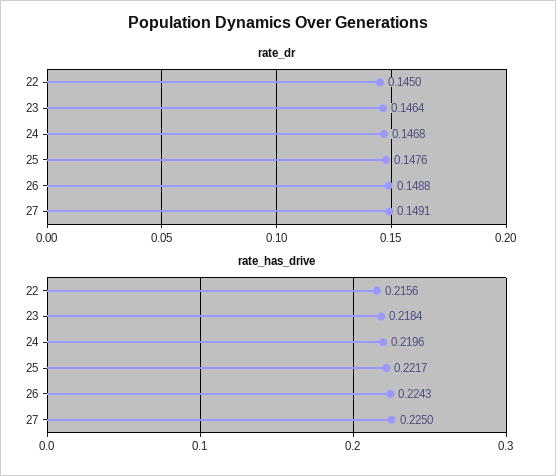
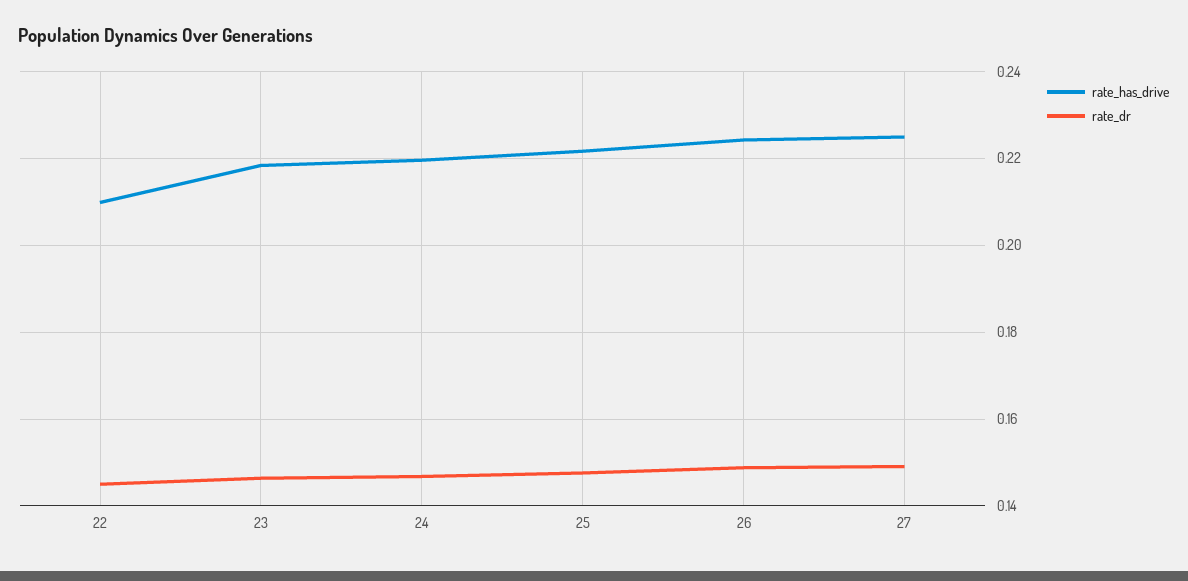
rate_has_drive, 22: 0.2156 -> 0.21

